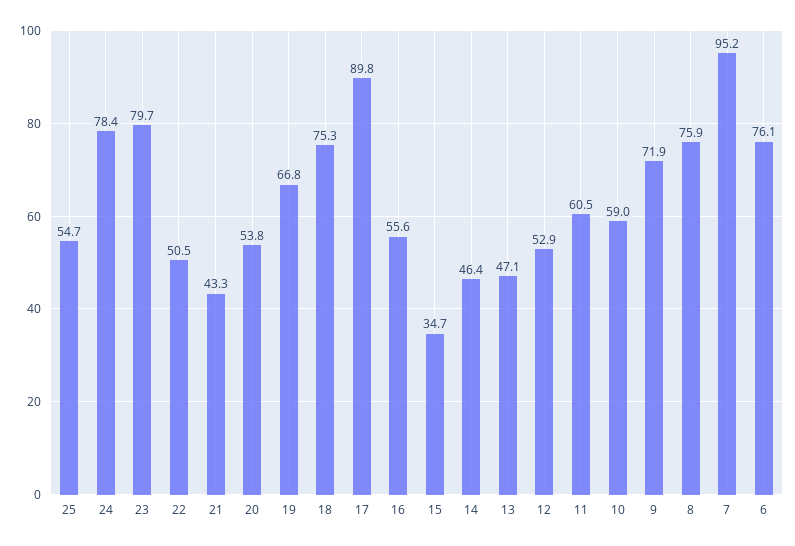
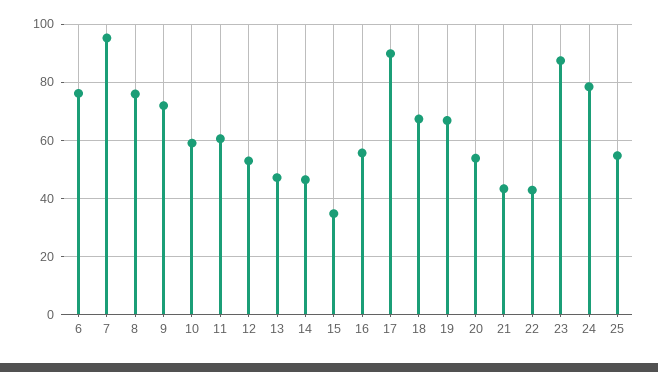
23: 79.7 -> 87.5
22: 50.5 -> 42.5
18: 75.3 -> 67.5

